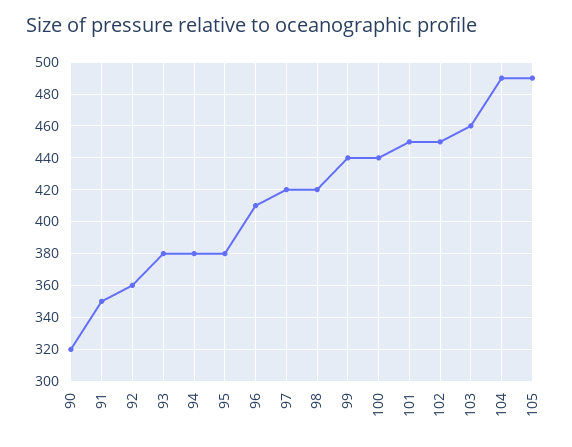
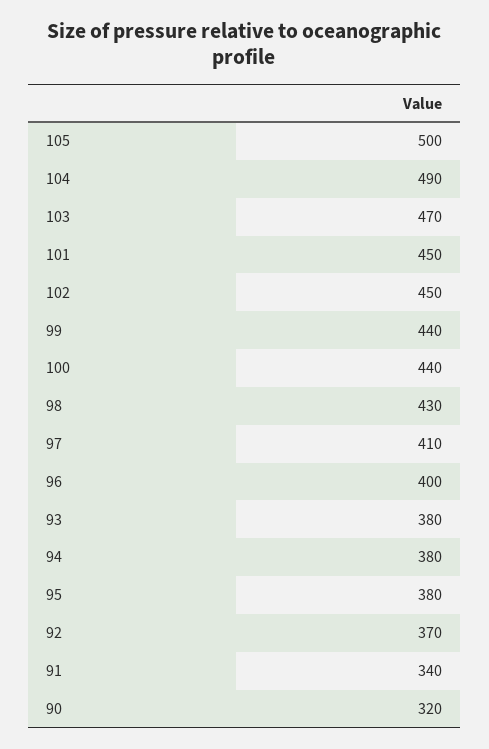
91: 350 -> 340
92: 360 -> 370
96: 410 -> 400
97: 420 -> 410
98: 420 -> 430
103: 460 -> 470
105: 490 -> 500

